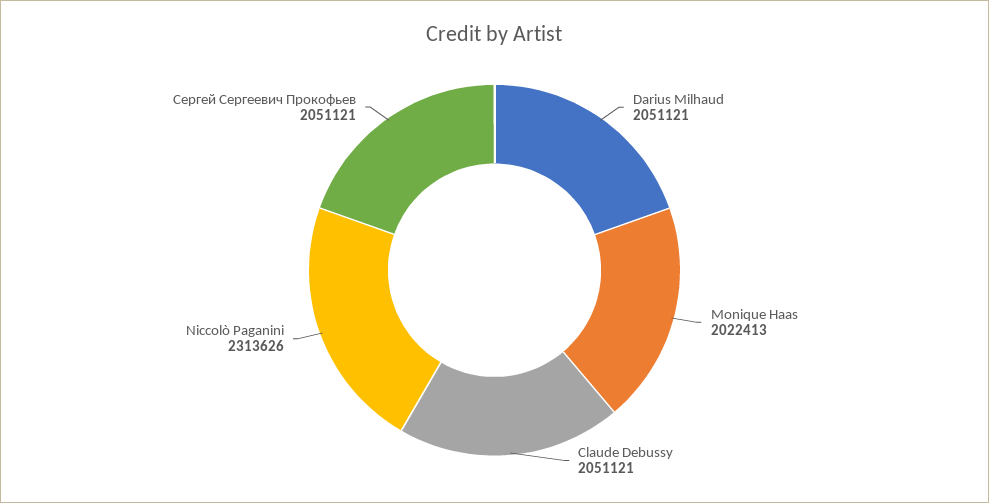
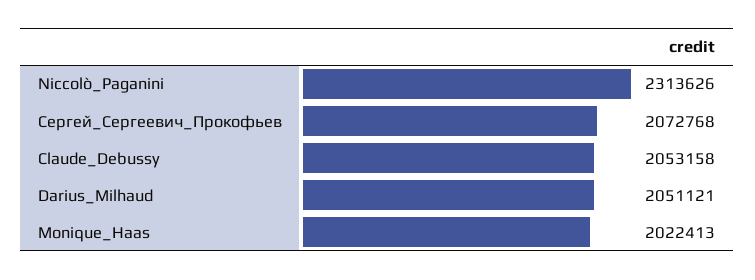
Claude Debussy: 2051121 -> 2053158
Сергей Сергеевич Прокофьев: 2051121 -> 2072768

